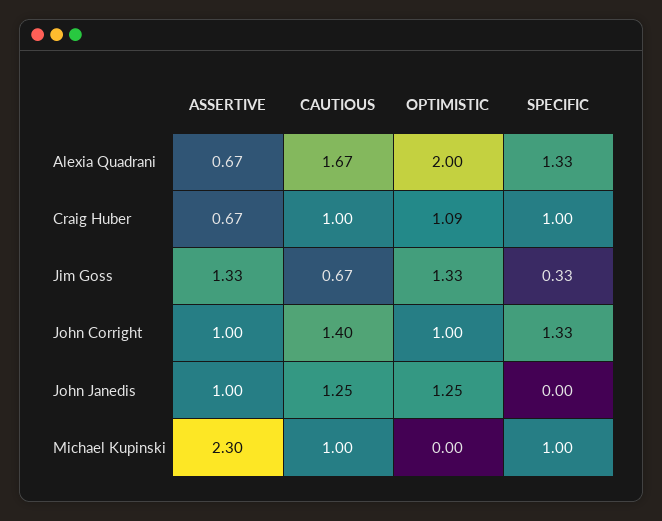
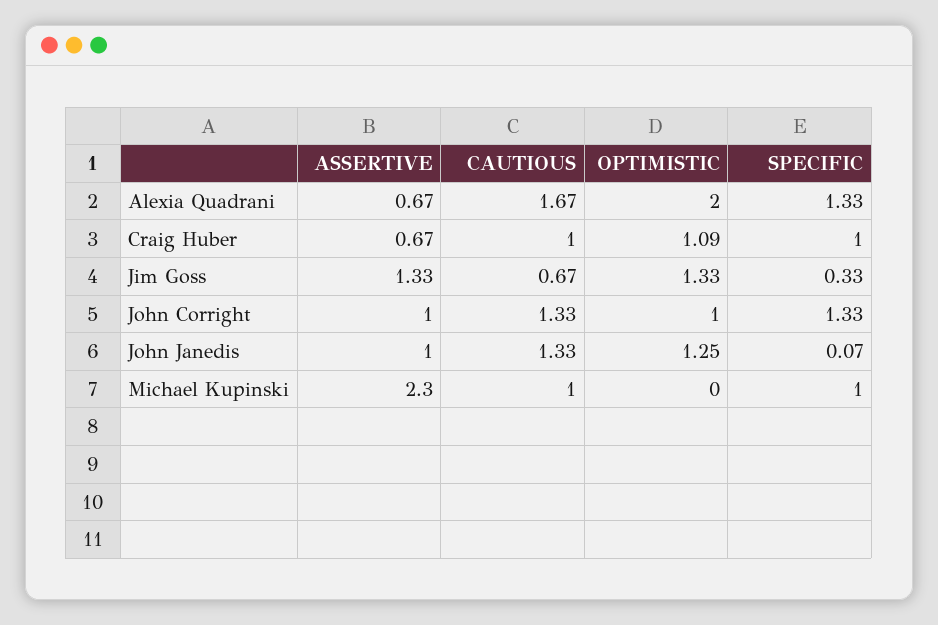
CAUTIOUS, John Corright: 1.4 -> 1.33
CAUTIOUS, John Janedis: 1.25 -> 1.33
SPECIFIC, John Janedis: 0 -> 0.07

